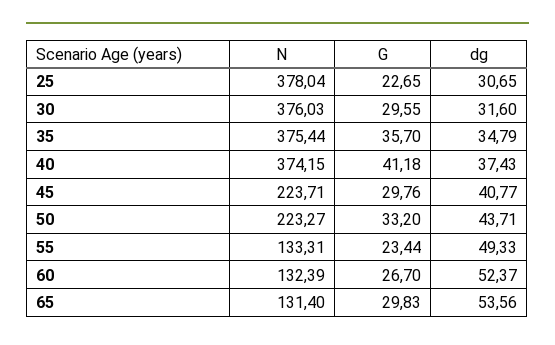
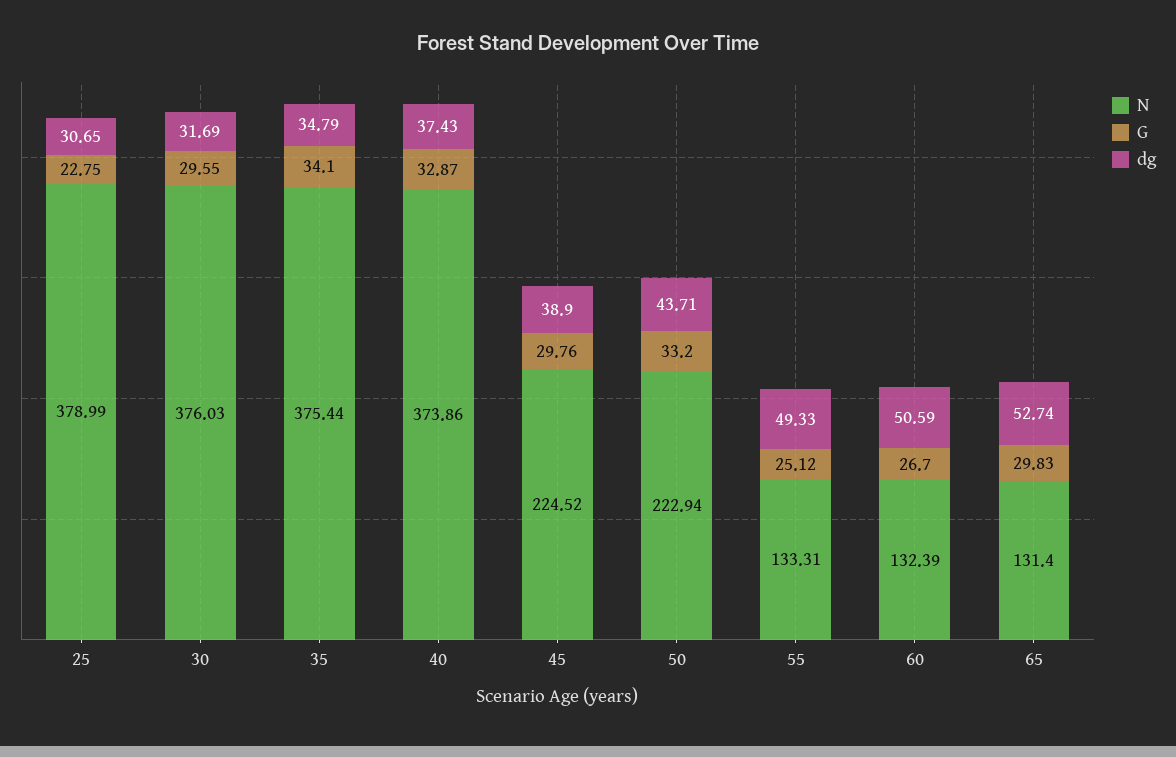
N, 25: 378.04 -> 378.99
G, 25: 22.65 -> 22.75
dg, 30: 31.6 -> 31.69
G, 35: 35.7 -> 34.1
N, 40: 374.15 -> 373.86
G, 40: 41.18 -> 32.87
N, 45: 223.71 -> 224.52
dg, 45: 40.77 -> 38.9
N, 50: 223.27 -> 222.94
G, 55: 23.44 -> 25.12
dg, 60: 52.37 -> 50.59
dg, 65: 53.56 -> 52.74

